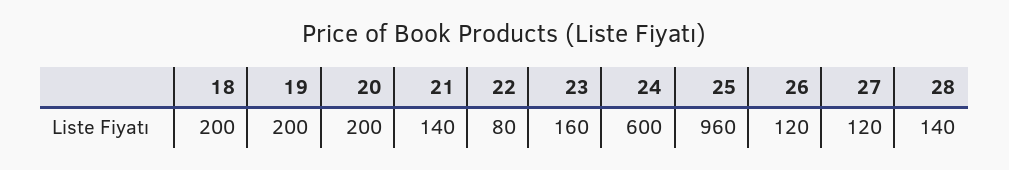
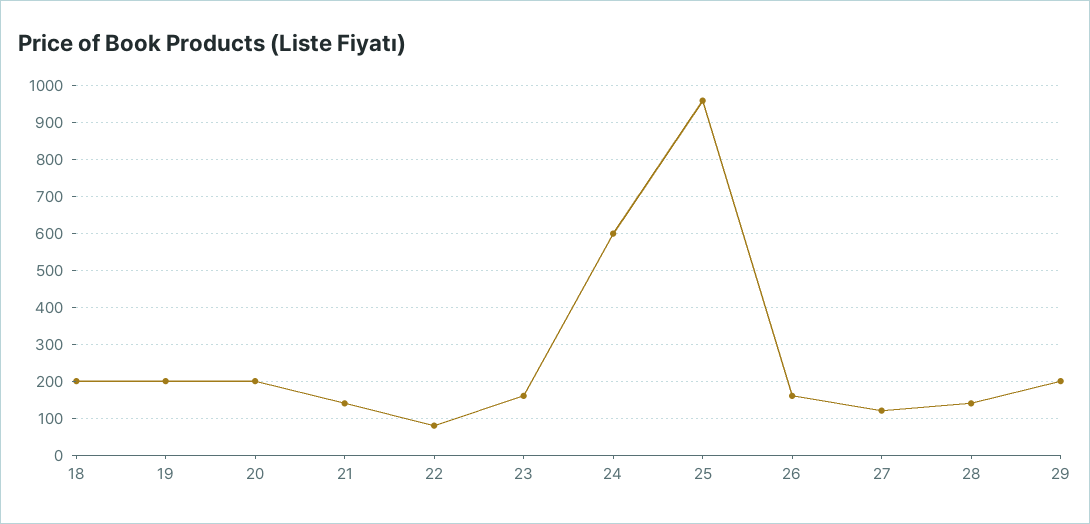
26: 120 -> 160
29: none -> 200

